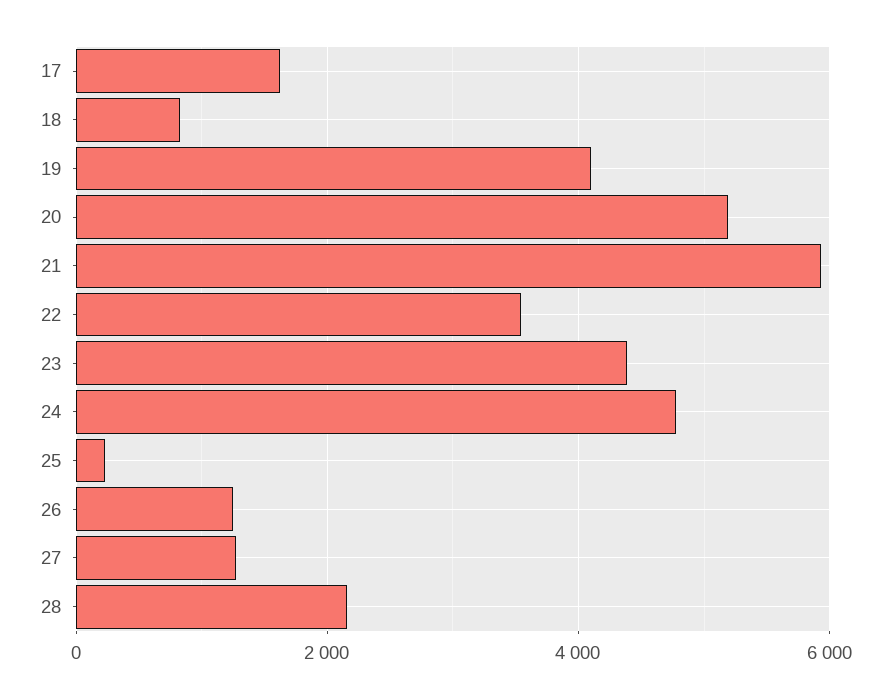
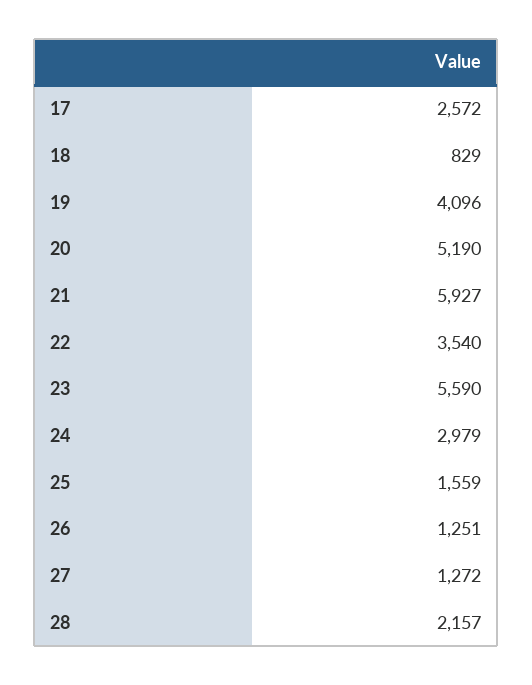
17: 1600 -> 2572
23: 4400 -> 5590
24: 4800 -> 2979
25: 200 -> 1559

